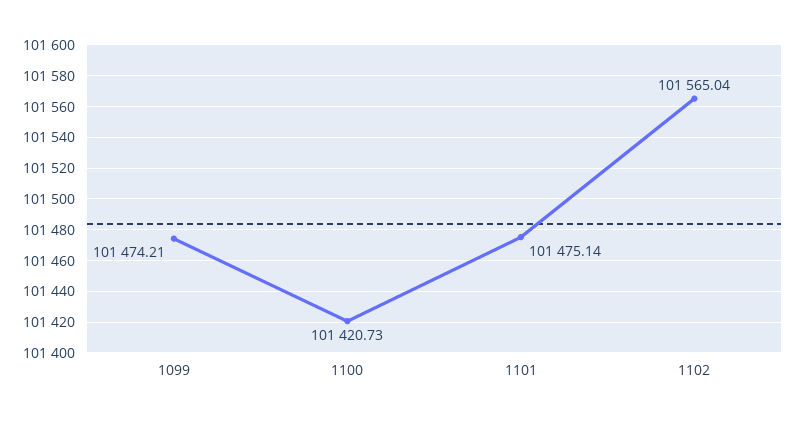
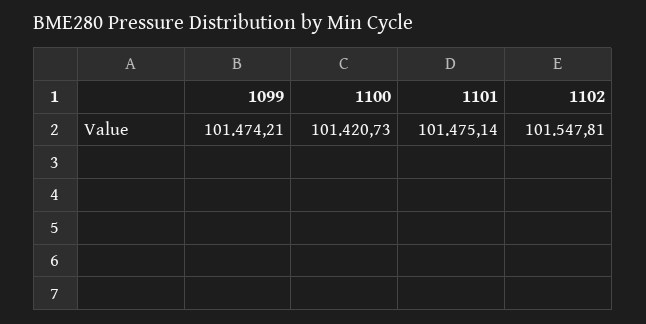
1102: 101565.04 -> 101547.81

